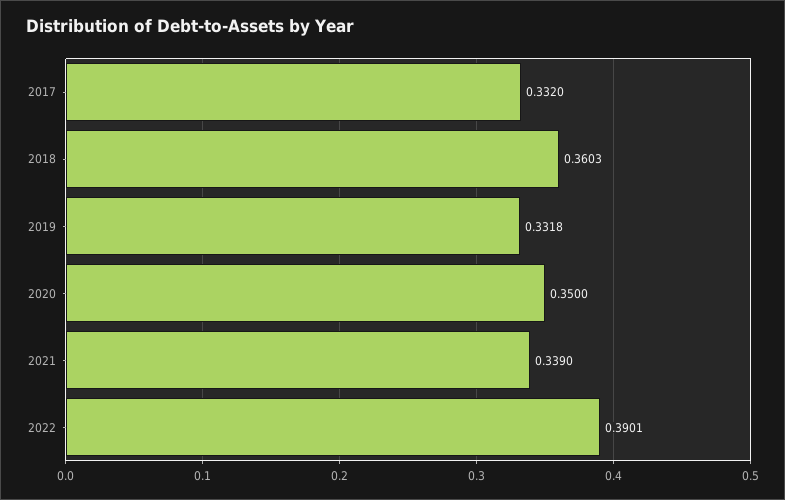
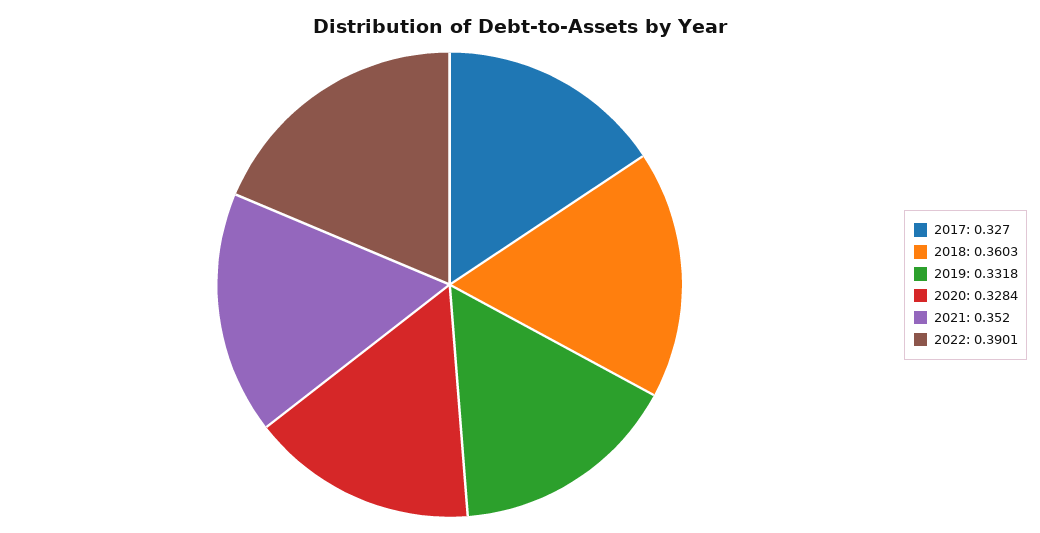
2017: 0.332 -> 0.327
2020: 0.35 -> 0.3284
2021: 0.339 -> 0.352

